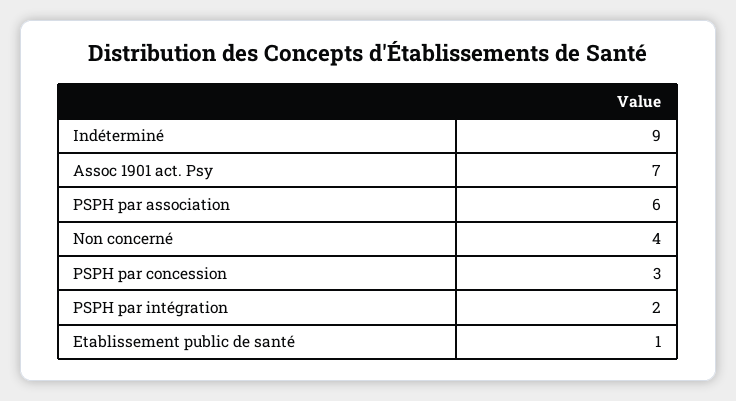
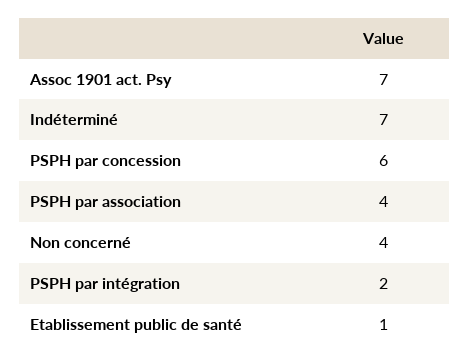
Indéterminé: 9 -> 7
PSPH par association: 6 -> 4
PSPH par concession: 3 -> 6

